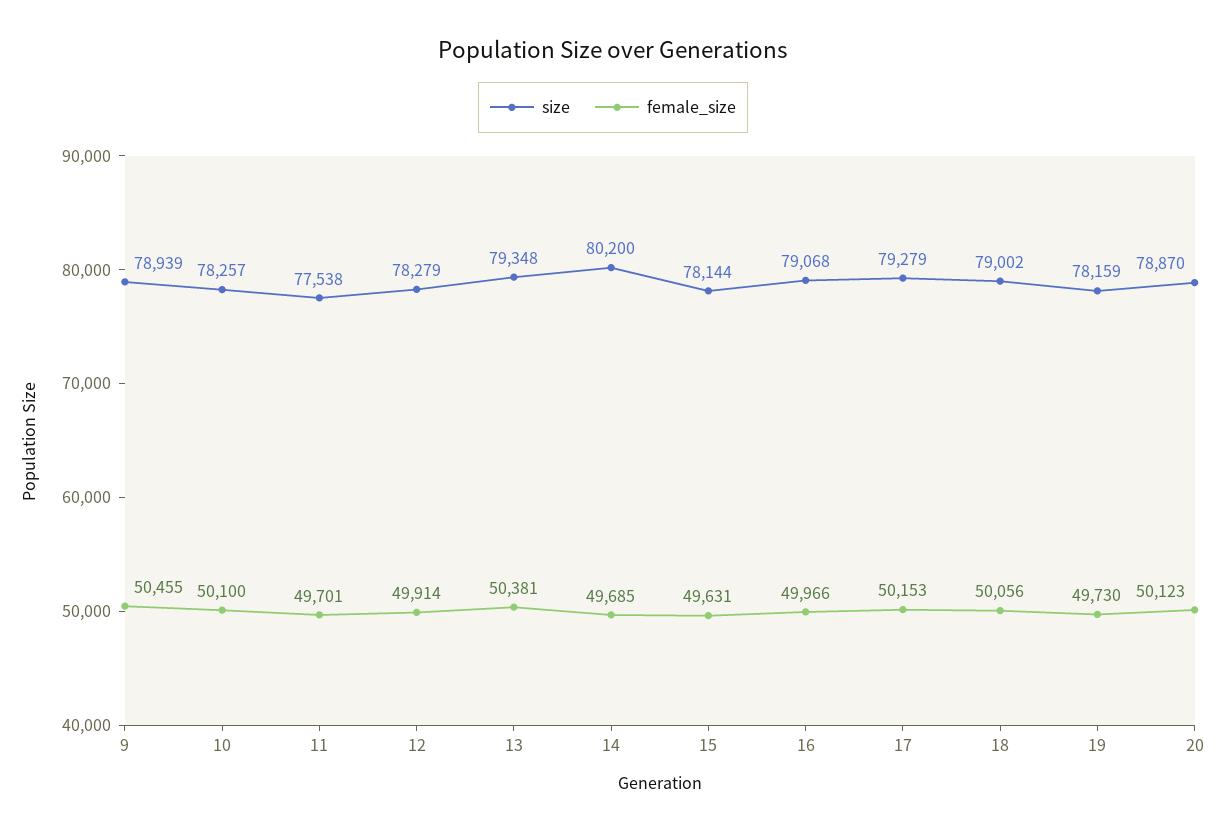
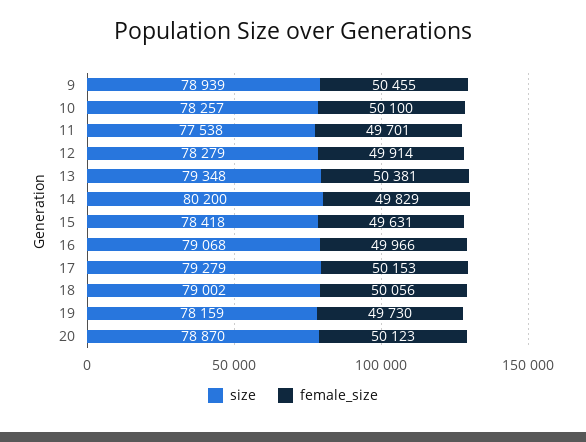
female_size, 14: 49685 -> 49829
size, 15: 78144 -> 78418

